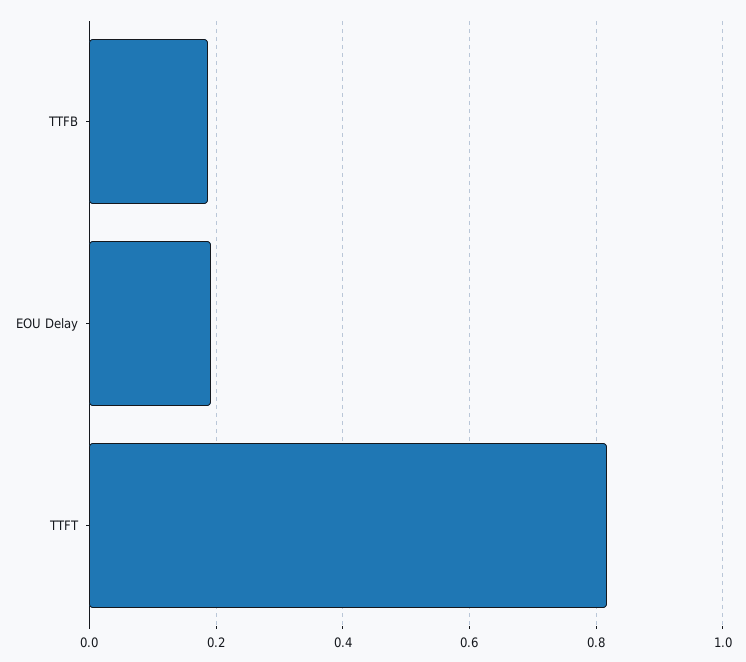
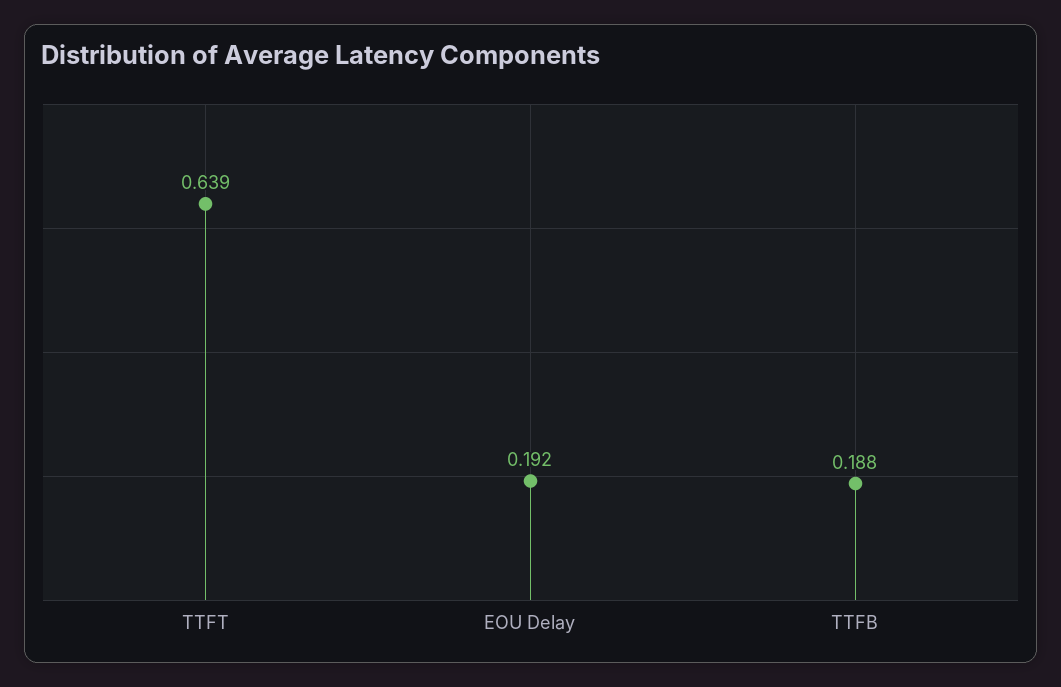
TTFT: 0.82 -> 0.639

